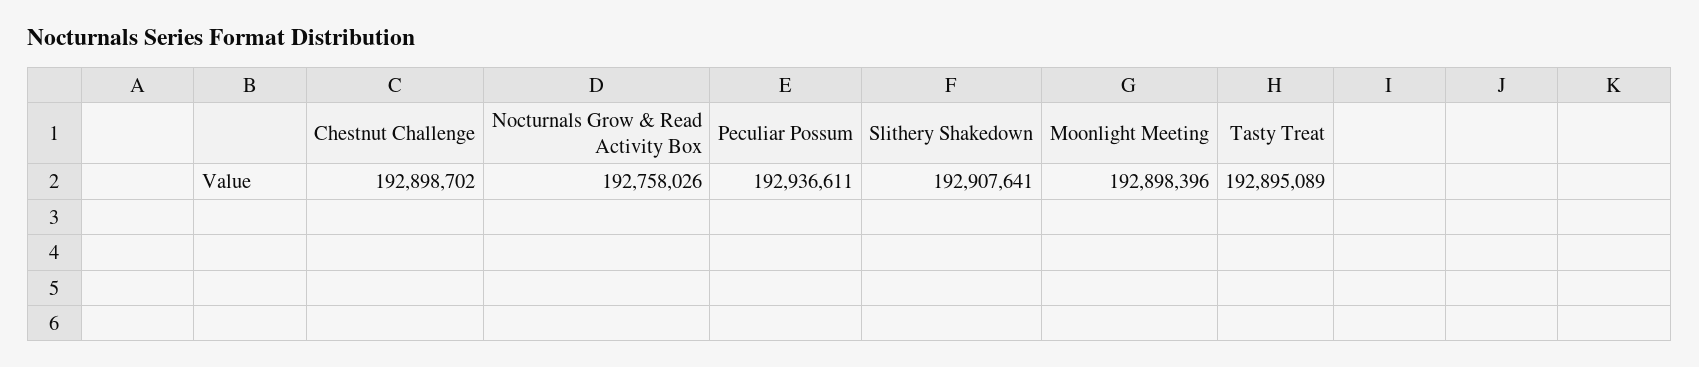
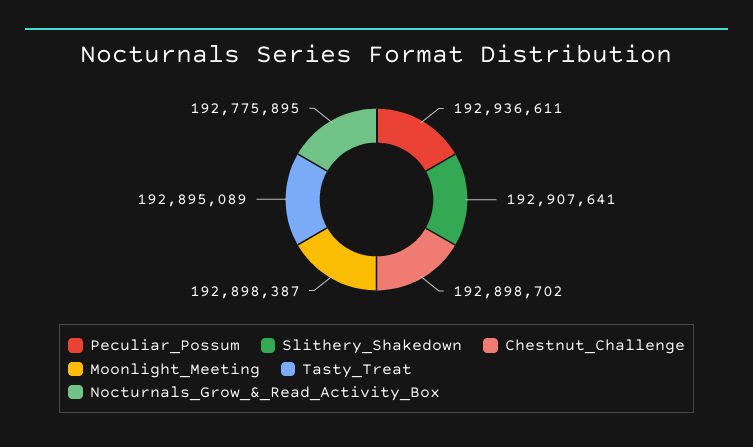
Nocturnals Grow & Read Activity Box: 192758026 -> 192775895
Moonlight Meeting: 192898396 -> 192898387

